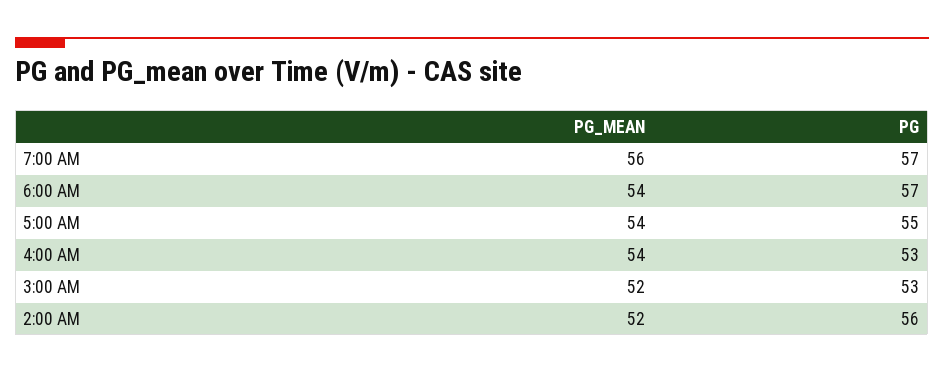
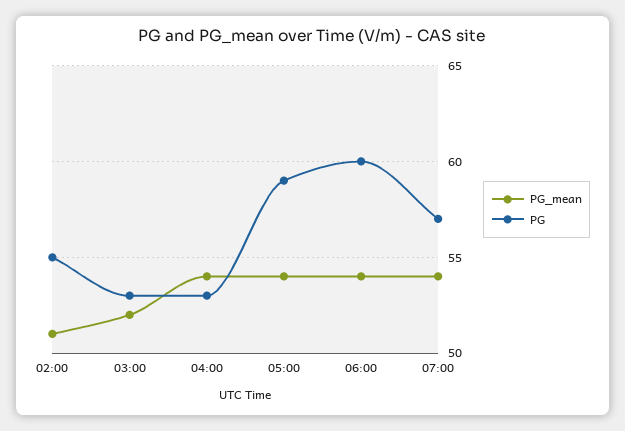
PG_MEAN, 7:00 AM: 56 -> 54
PG, 6:00 AM: 57 -> 60
PG, 5:00 AM: 55 -> 59
PG_MEAN, 2:00 AM: 52 -> 51
PG, 2:00 AM: 56 -> 55

